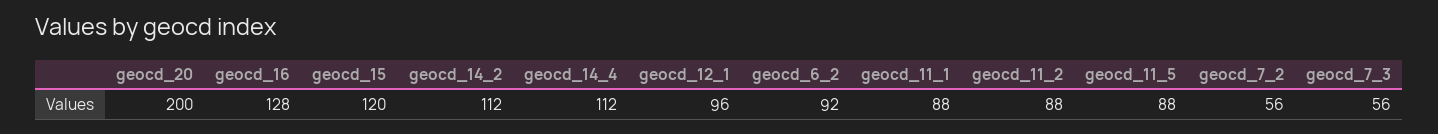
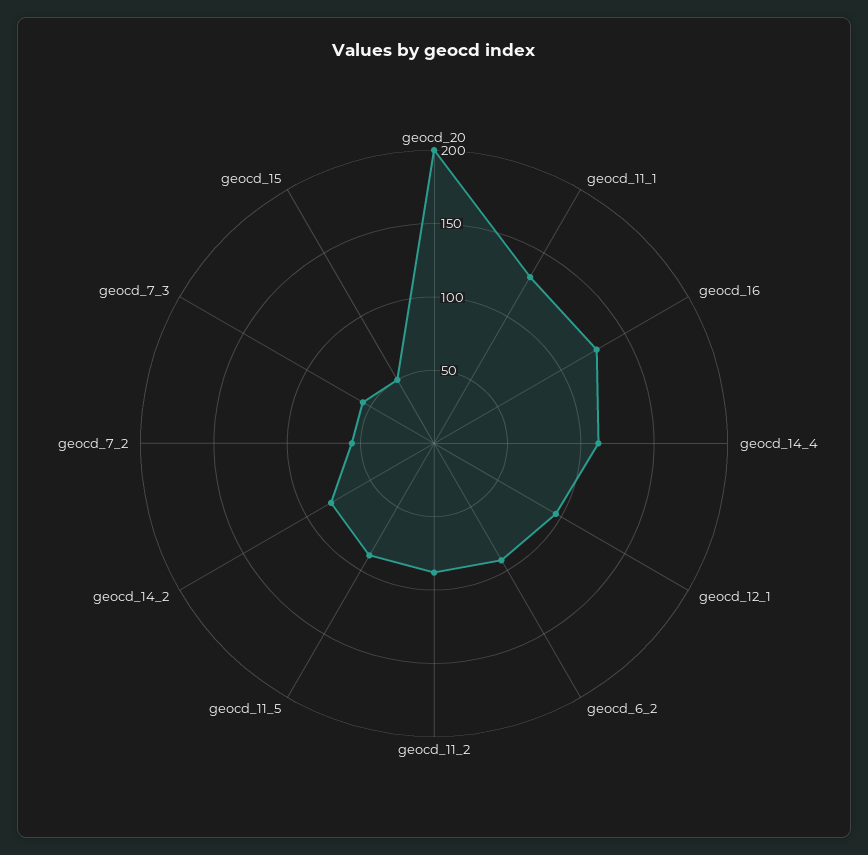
geocd_15: 120 -> 50
geocd_14_2: 112 -> 80
geocd_11_1: 88 -> 130

